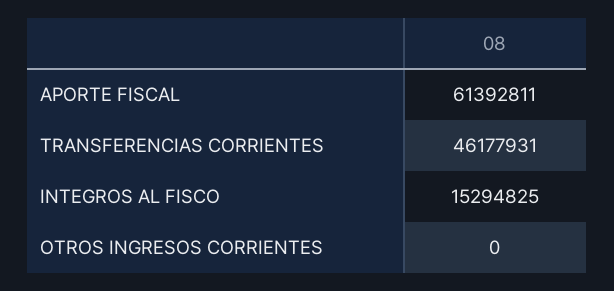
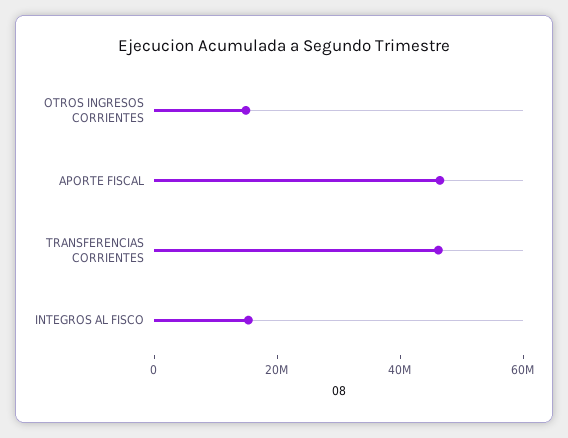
APORTE FISCAL: 61392811 -> 45000000
OTROS INGRESOS CORRIENTES: 0 -> 15000000

